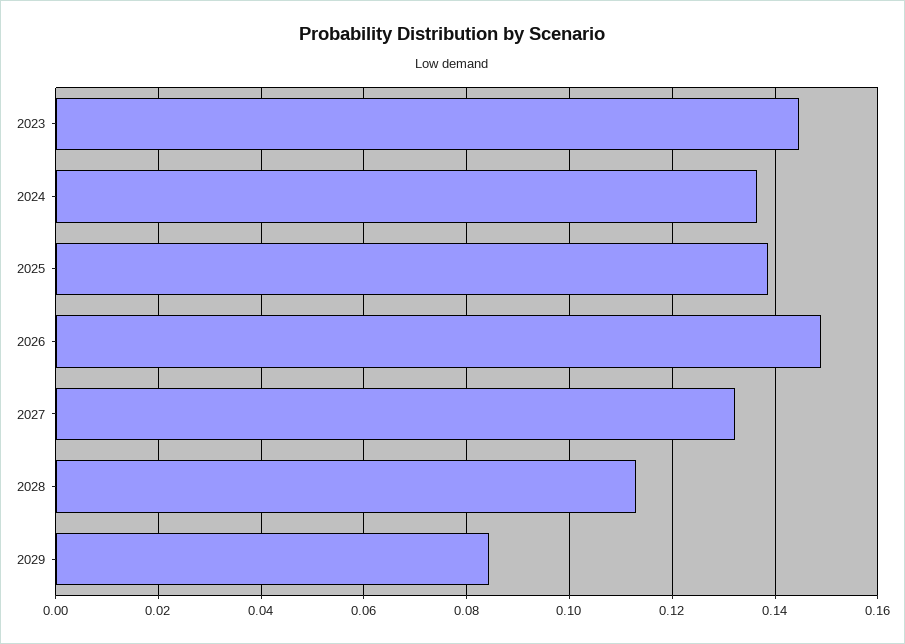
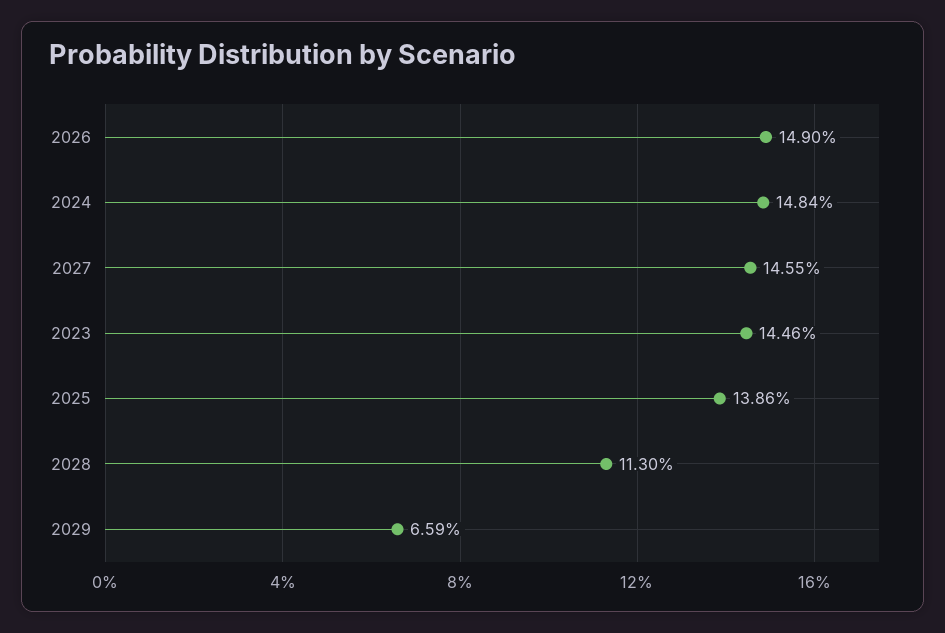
2024: 0.136 -> 0.1484
2027: 0.132 -> 0.1455
2029: 0.084 -> 0.0659

